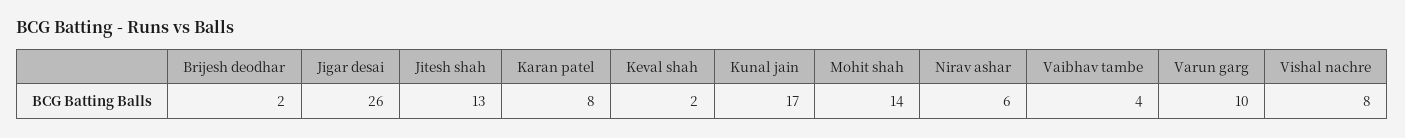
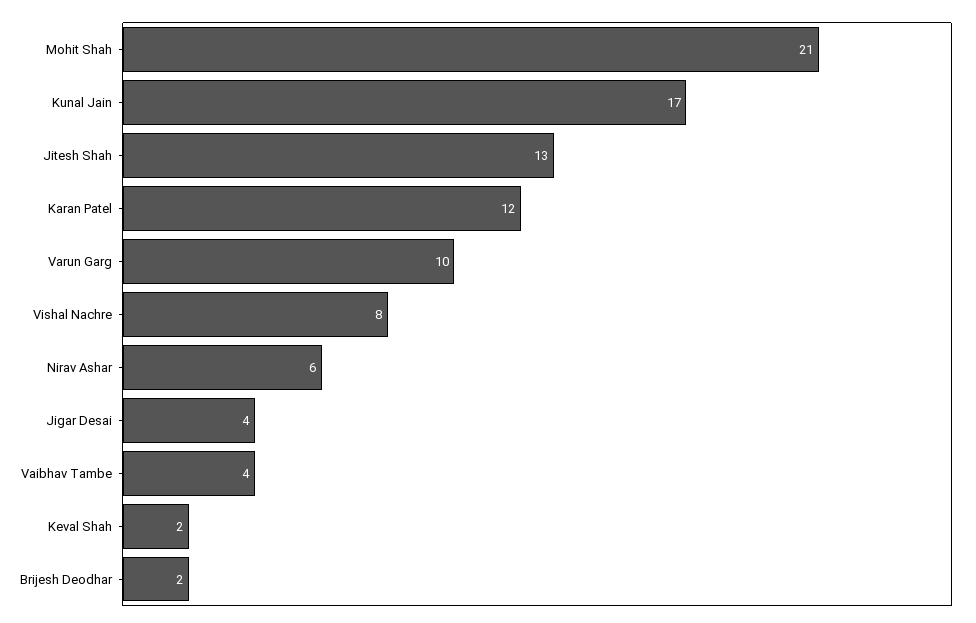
Jigar desai: 26 -> 4
Karan patel: 8 -> 12
Mohit shah: 14 -> 21

